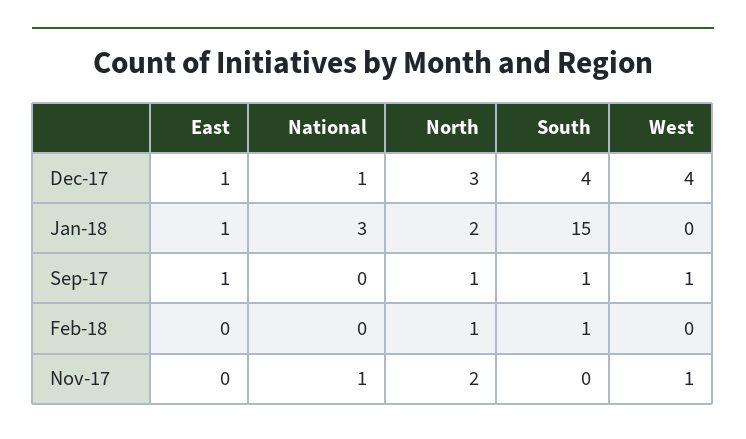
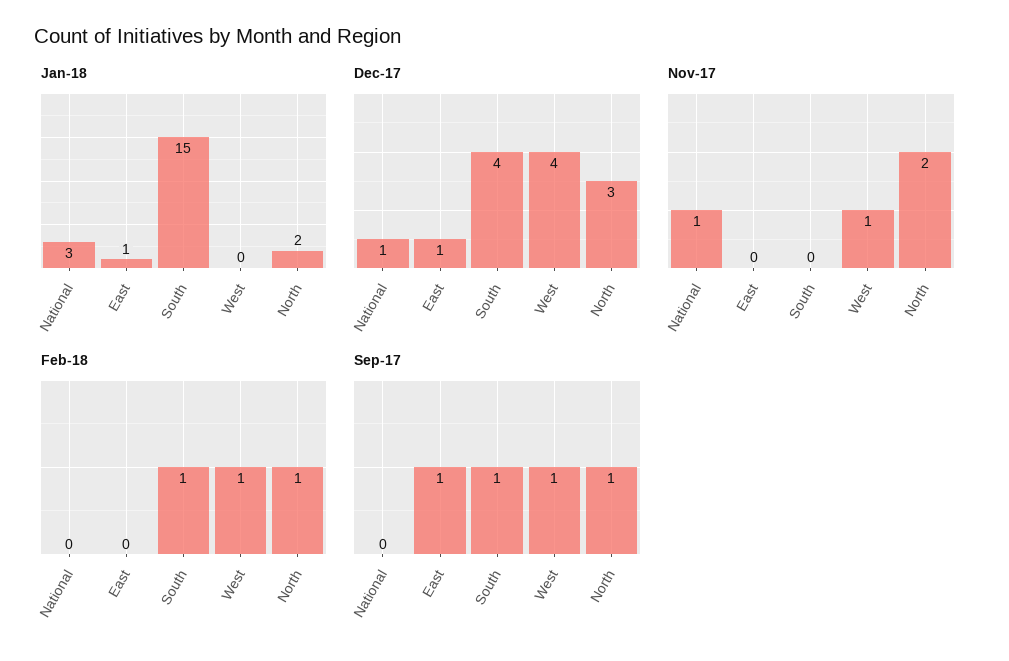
Feb-18, West: 0 -> 1

